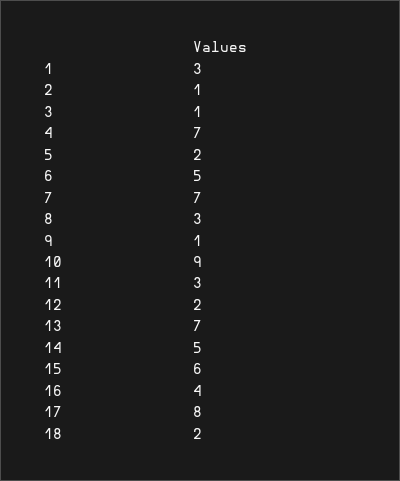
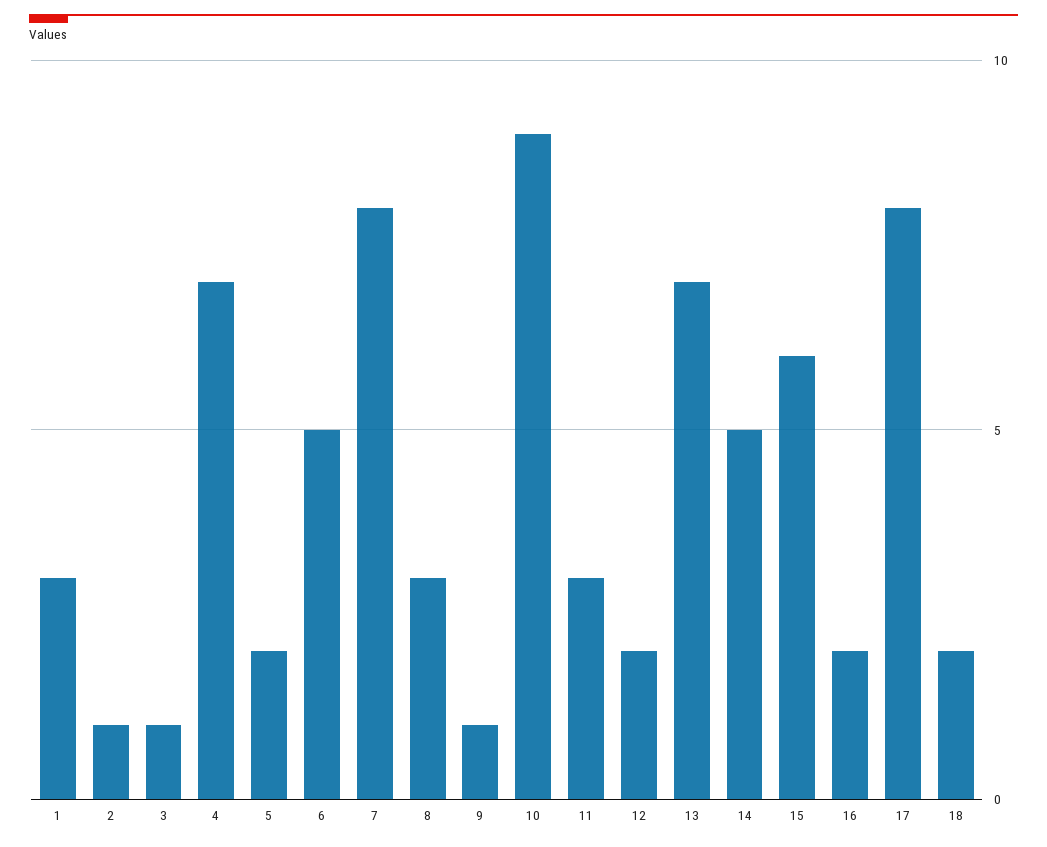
7: 7 -> 8
16: 4 -> 2

